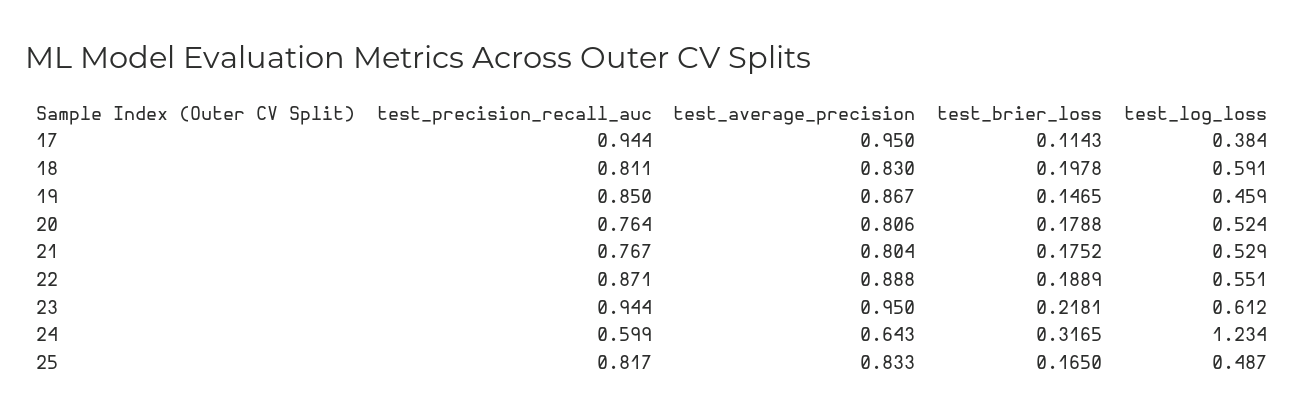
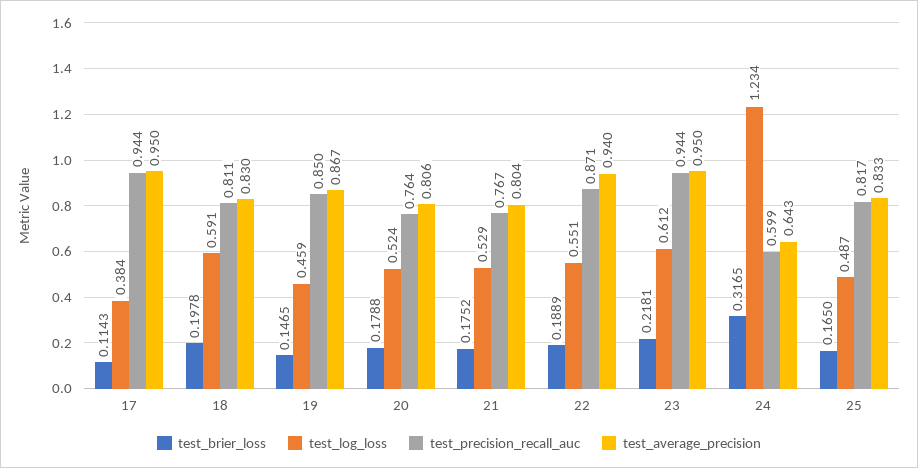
test_average_precision, 22: 0.888 -> 0.94

